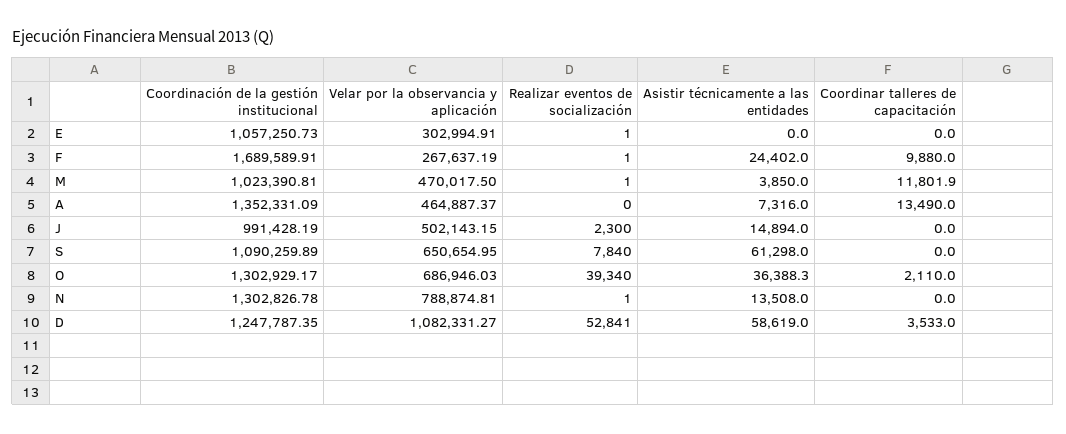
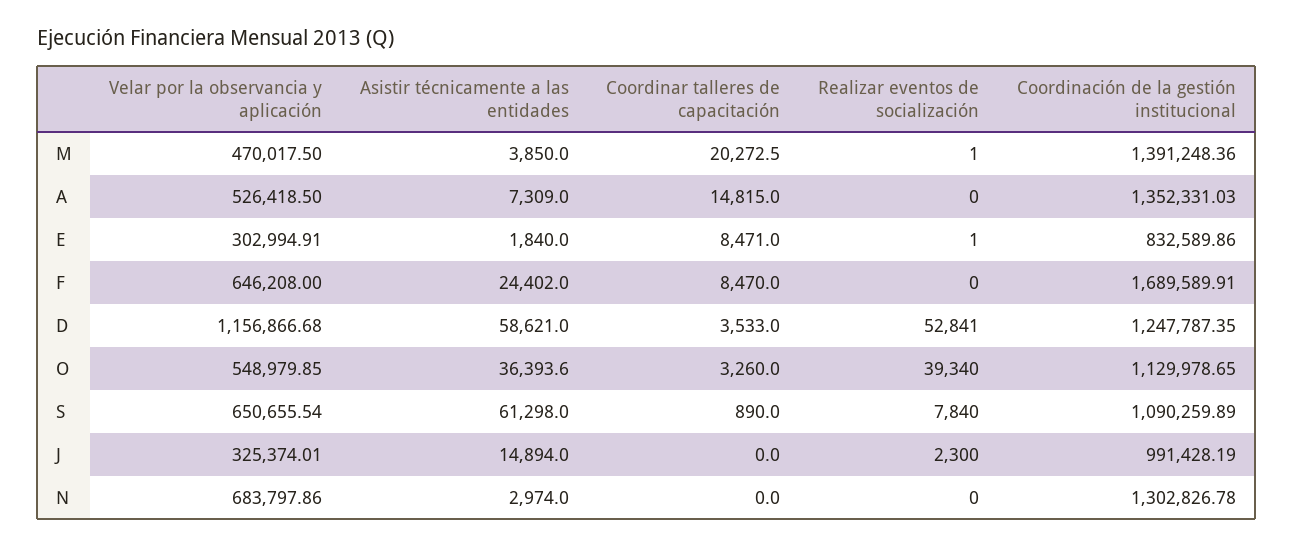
Coordinación de la gestión institucional, E: 1057250.73 -> 832589.86
Asistir técnicamente a las entidades, E: 0 -> 1840
Coordinar talleres de capacitación, E: 0 -> 8471
Velar por la observancia y aplicación, F: 267637.19 -> 646208
Realizar eventos de socialización, F: 1 -> 0
Coordinar talleres de capacitación, F: 9880 -> 8470
Coordinación de la gestión institucional, M: 1023390.81 -> 1391248.36
Coordinar talleres de capacitación, M: 11801.9 -> 20272.5
Coordinación de la gestión institucional, A: 1352331.09 -> 1352331.03
Velar por la observancia y aplicación, A: 464887.37 -> 526418.5
Asistir técnicamente a las entidades, A: 7316 -> 7309
Coordinar talleres de capacitación, A: 13490 -> 14815
Velar por la observancia y aplicación, J: 502143.15 -> 325374.01
Velar por la observancia y aplicación, S: 650654.95 -> 650655.54
Coordinar talleres de capacitación, S: 0 -> 890
Coordinación de la gestión institucional, O: 1302929.17 -> 1129978.65
Velar por la observancia y aplicación, O: 686946.03 -> 548979.85
Asistir técnicamente a las entidades, O: 36388.3 -> 36393.6
Coordinar talleres de capacitación, O: 2110 -> 3260
Velar por la observancia y aplicación, N: 788874.81 -> 683797.86
Realizar eventos de socialización, N: 1 -> 0
Asistir técnicamente a las entidades, N: 13508 -> 2974
Velar por la observancia y aplicación, D: 1082331.27 -> 1156866.68
Asistir técnicamente a las entidades, D: 58619 -> 58621

